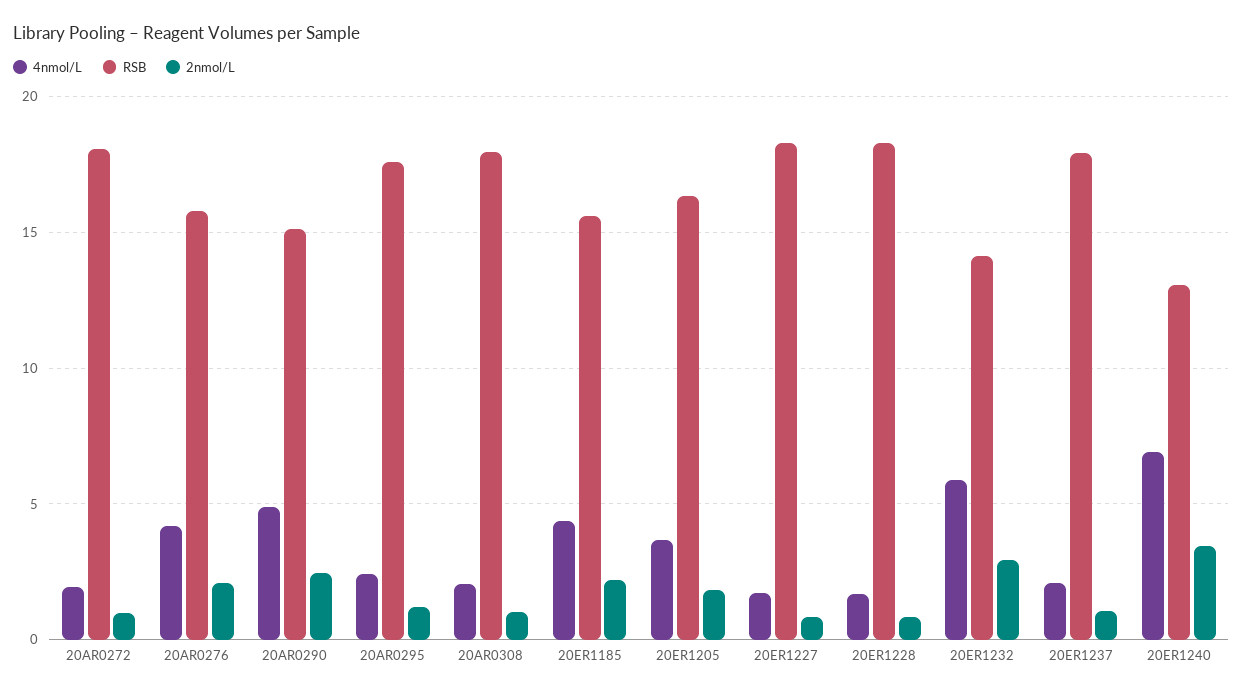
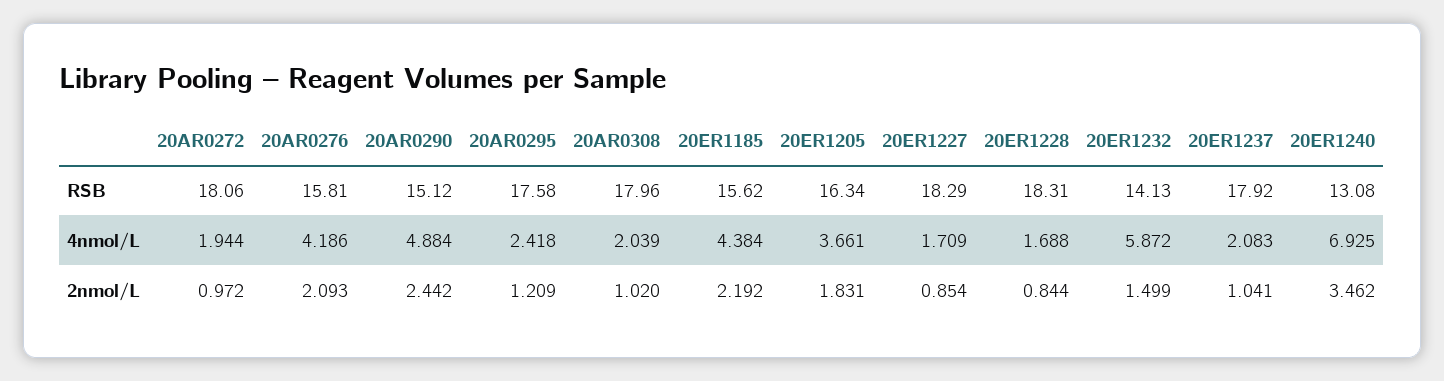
2nmol/L, 20ER1232: 3 -> 1.499

